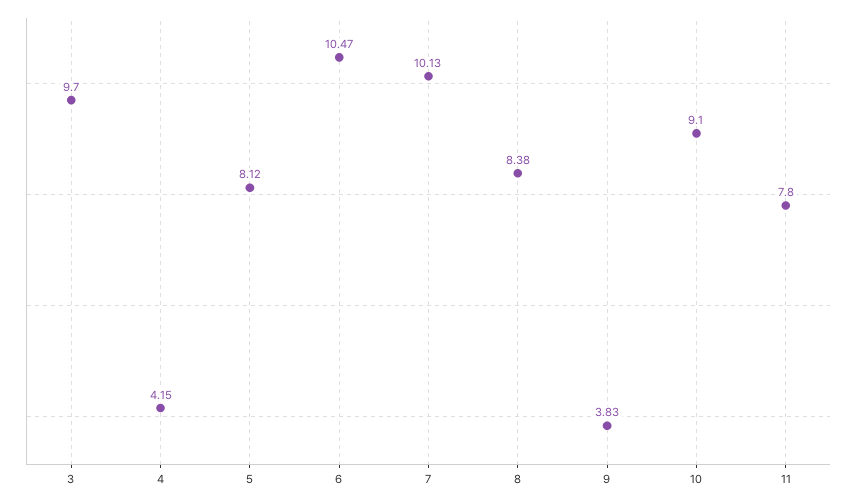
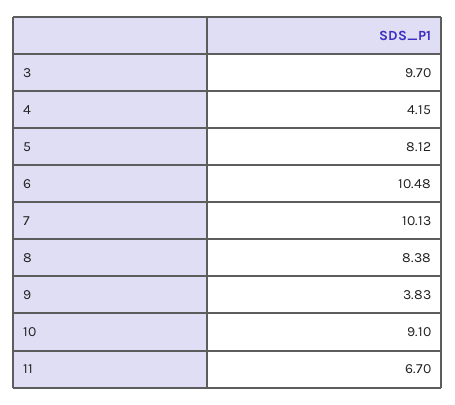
6: 10.47 -> 10.48
11: 7.8 -> 6.7

